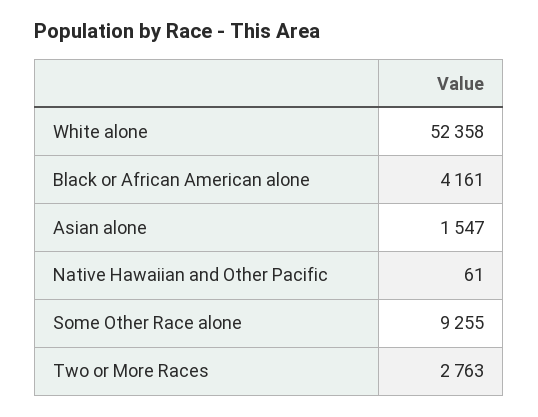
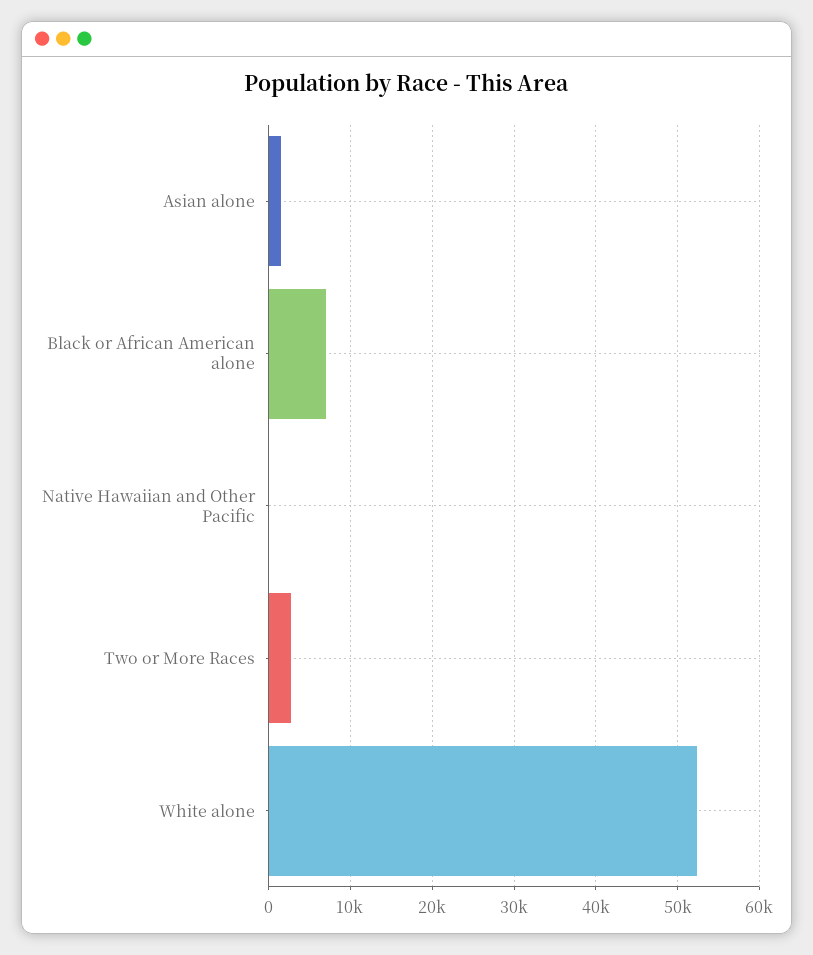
Black or African American alone: 4161 -> 7000
Some Other Race alone: 9255 -> none

